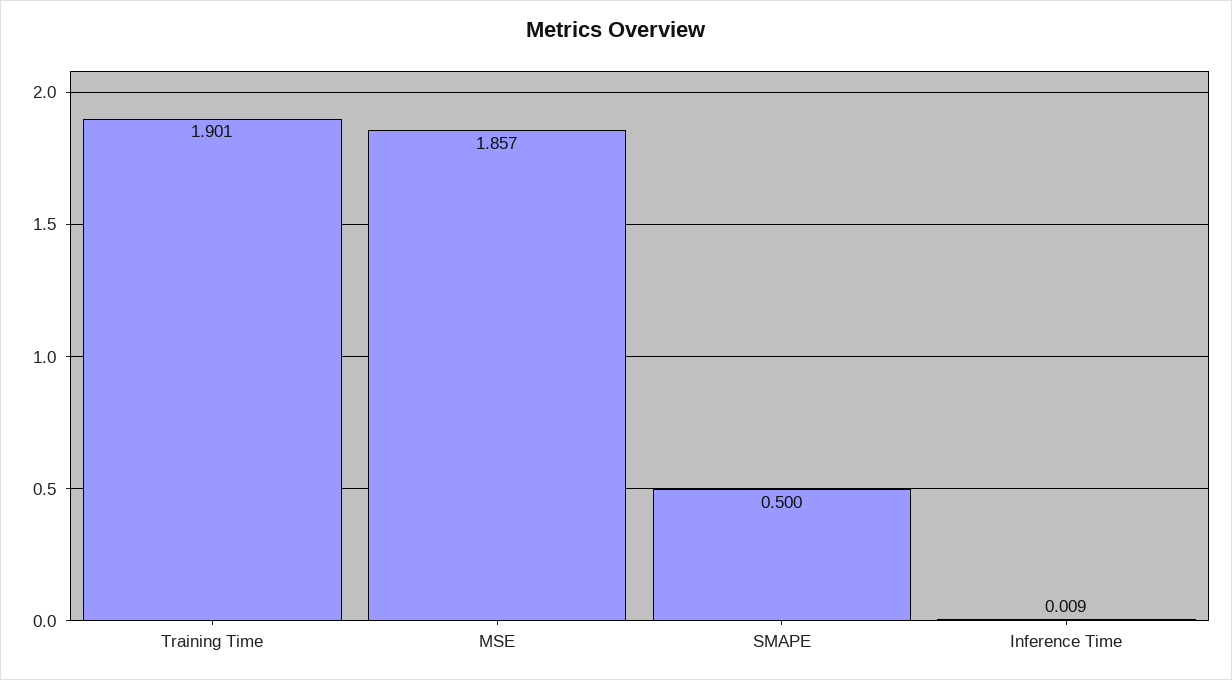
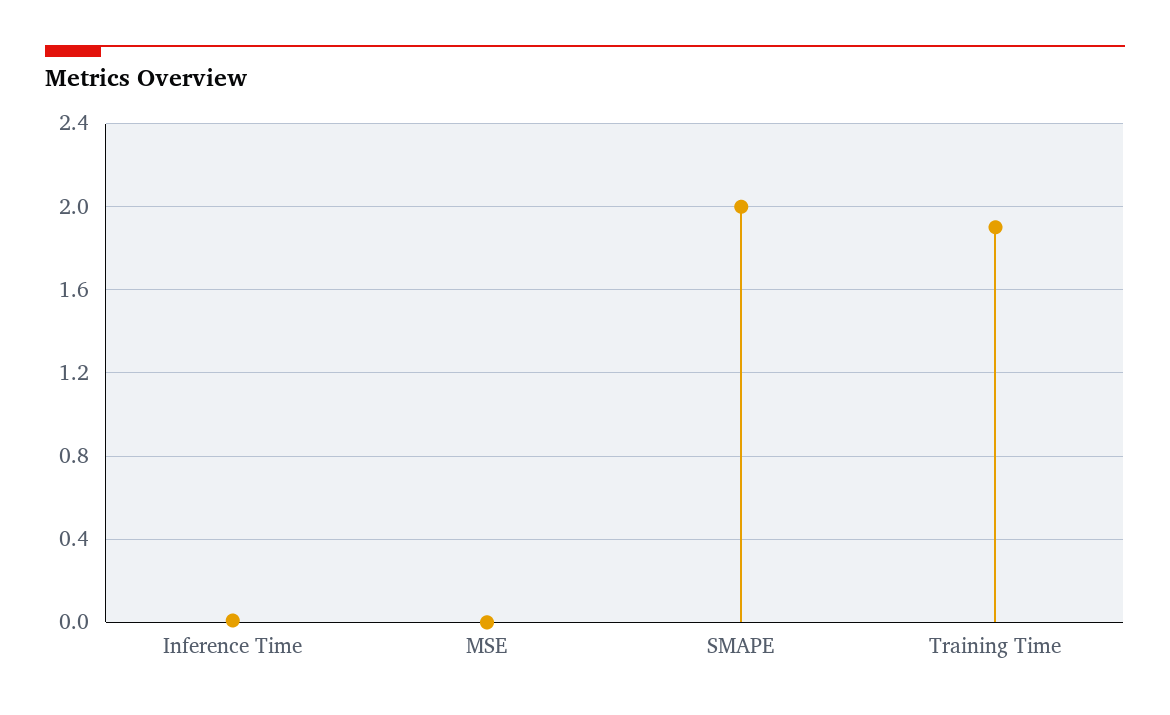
MSE: 1.857 -> 0
SMAPE: 0.5 -> 2

